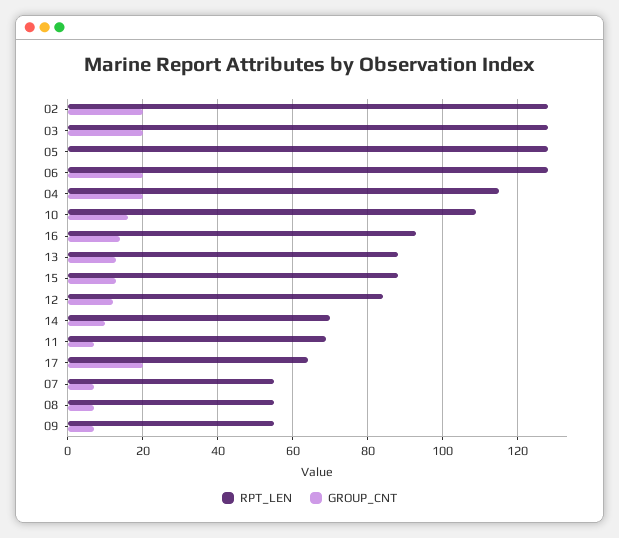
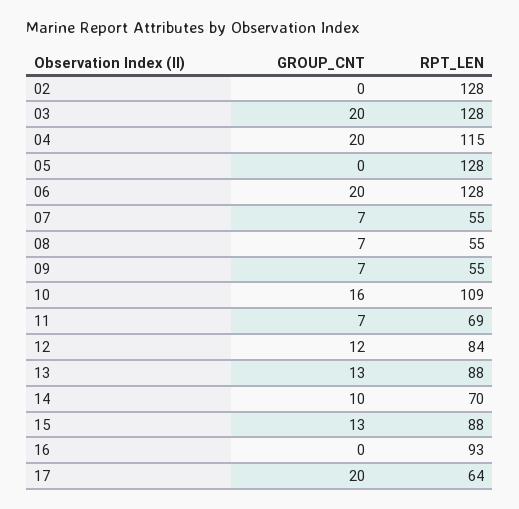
GROUP_CNT, 02: 20 -> 0
GROUP_CNT, 16: 15 -> 0

